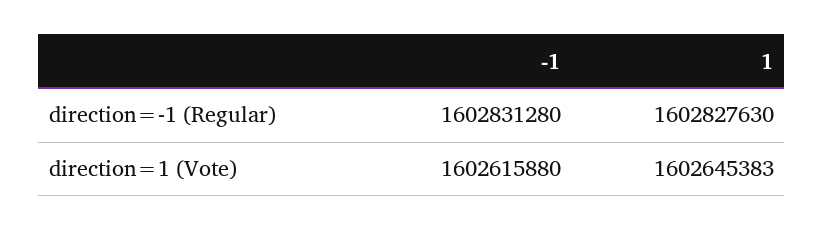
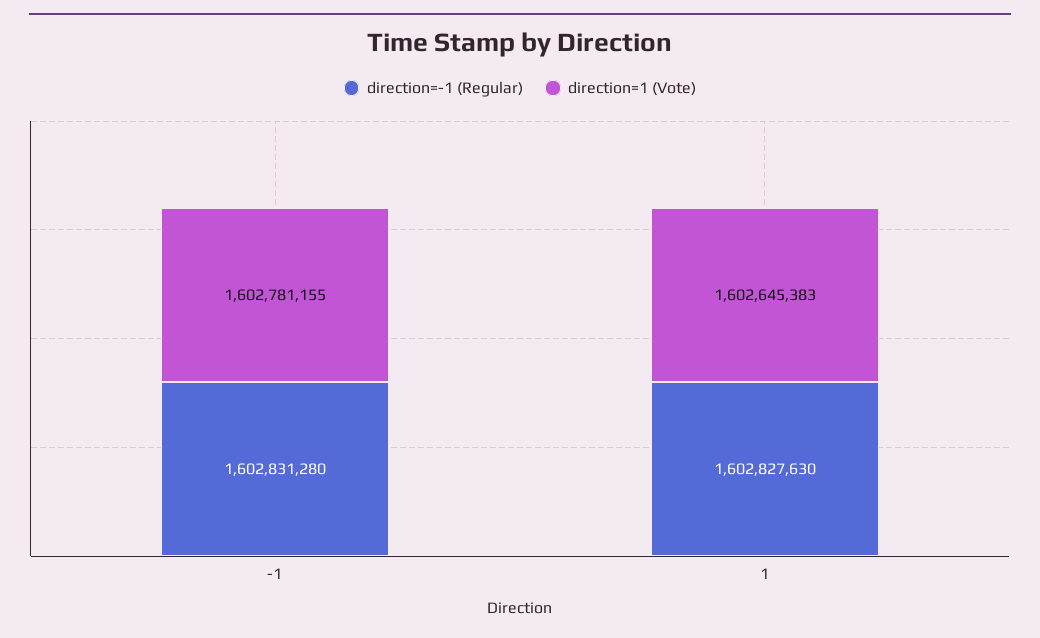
direction=1 (Vote), -1: 1602615880 -> 1602781155

